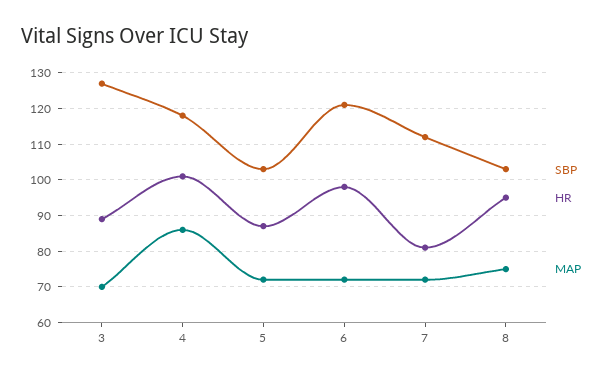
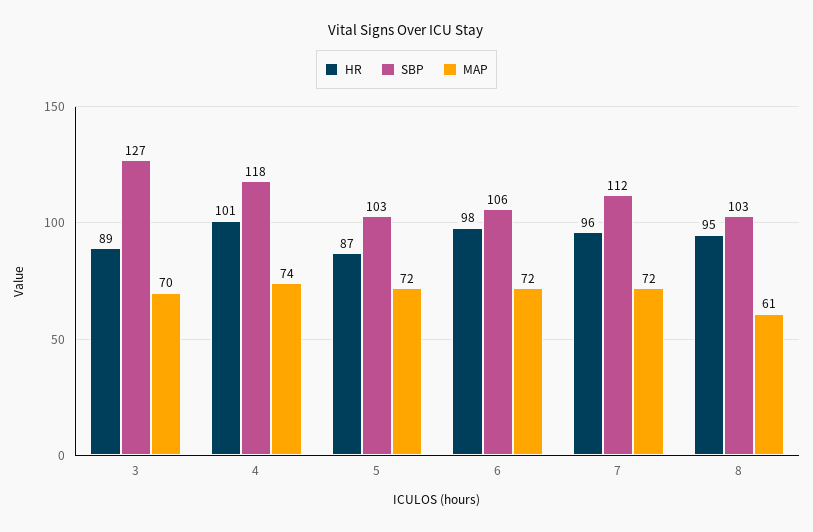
MAP, 4: 85 -> 74
SBP, 6: 120 -> 106
HR, 7: 80 -> 96
MAP, 8: 75 -> 61

